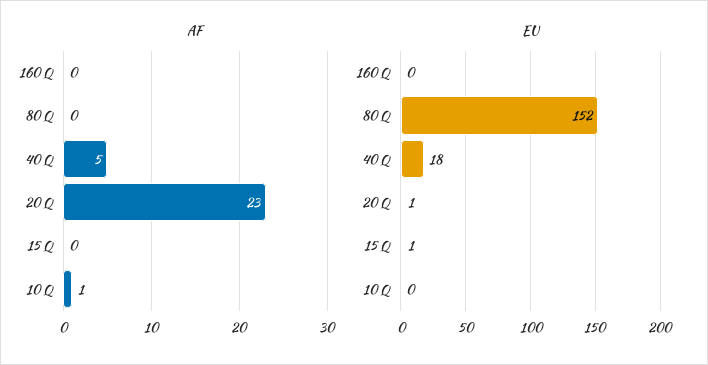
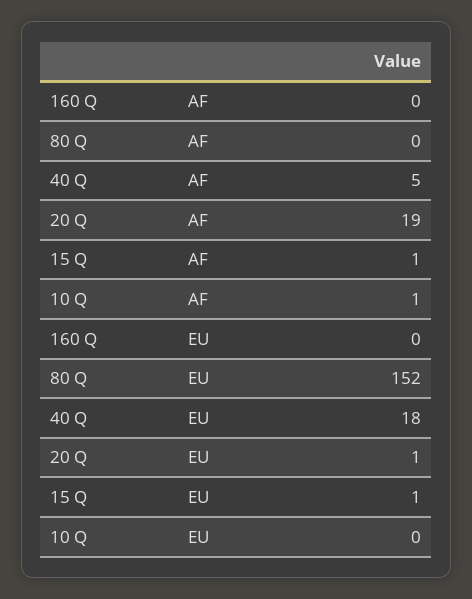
AF, 20 Q: 23 -> 19
AF, 15 Q: 0 -> 1

